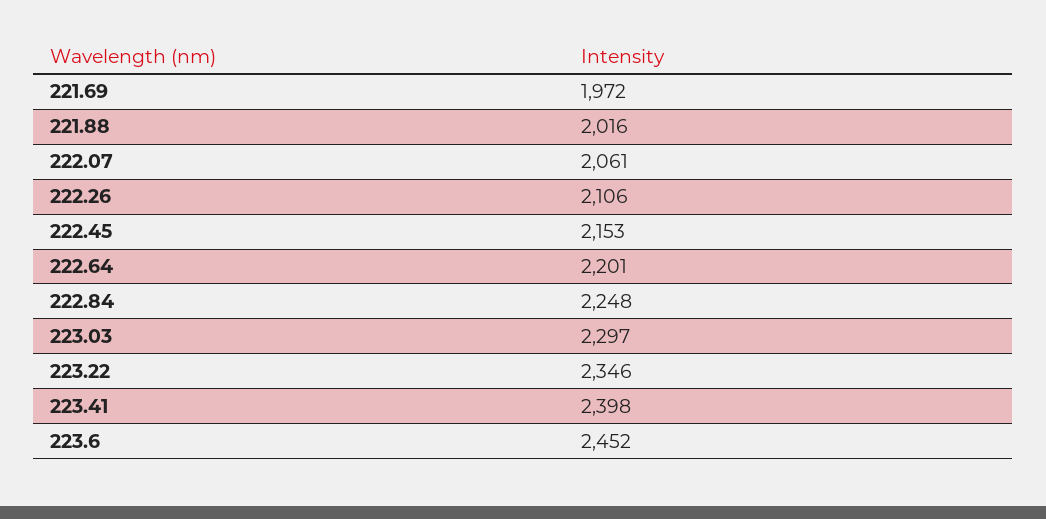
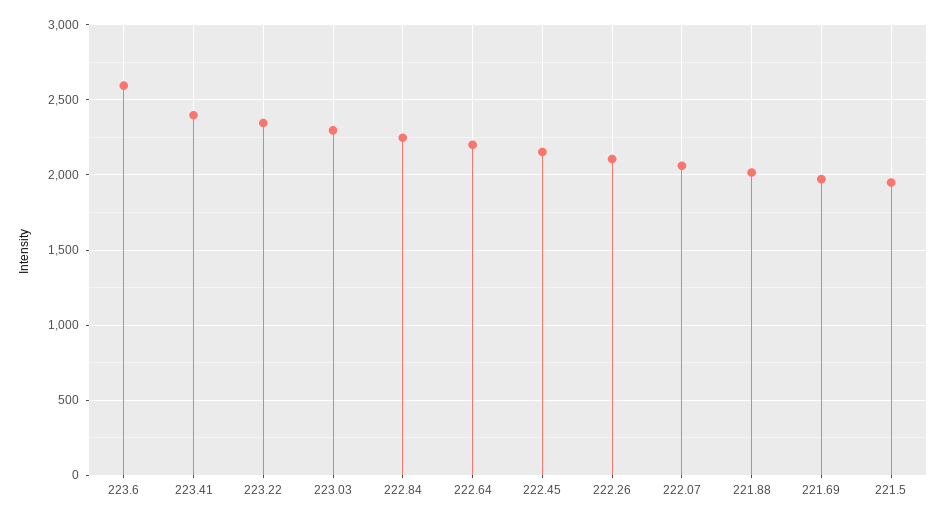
223.6: 2452 -> 2600
221.5: none -> 1950

